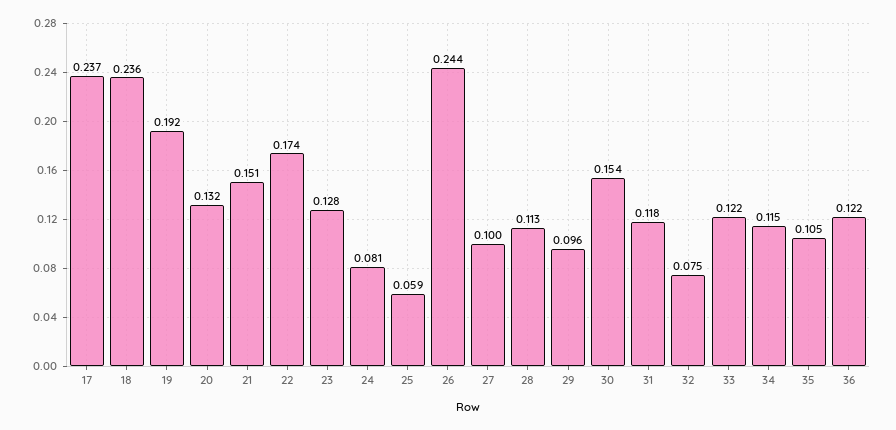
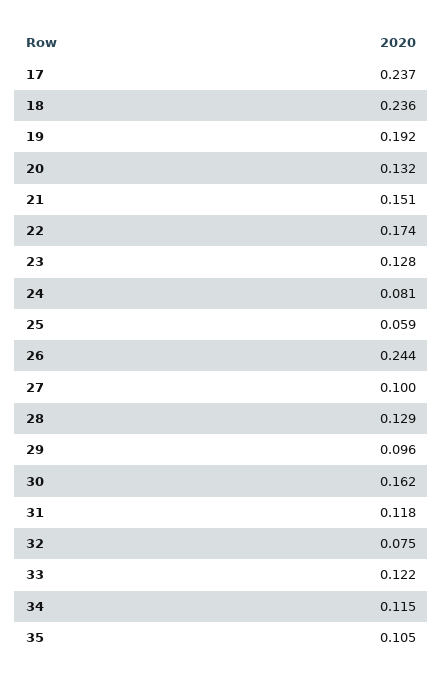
28: 0.113 -> 0.129
30: 0.154 -> 0.162
36: 0.122 -> none

